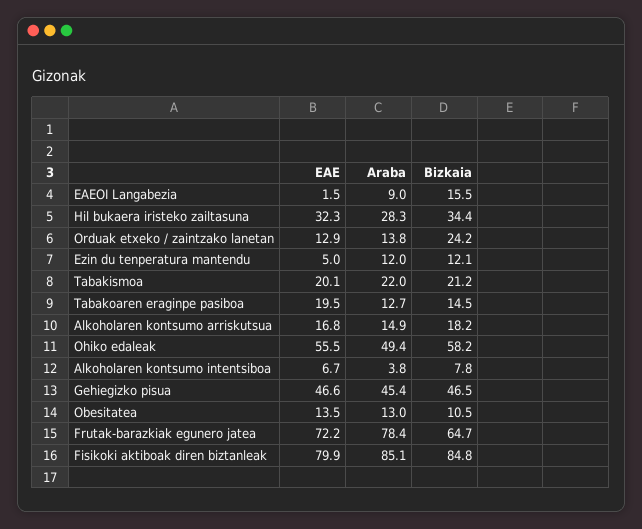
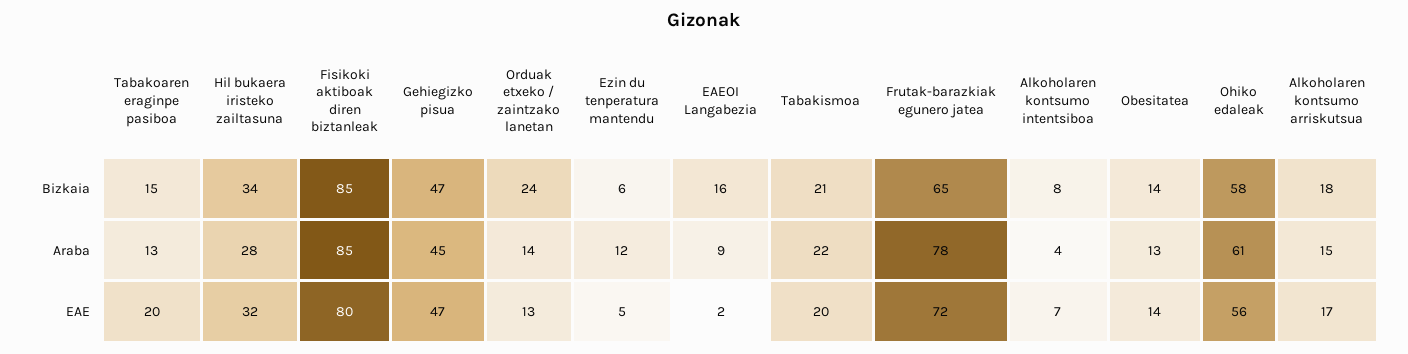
Bizkaia, Ezin du tenperatura mantendu: 12.1 -> 6
Araba, Ohiko edaleak: 49.4 -> 61
Bizkaia, Obesitatea: 10.5 -> 14

